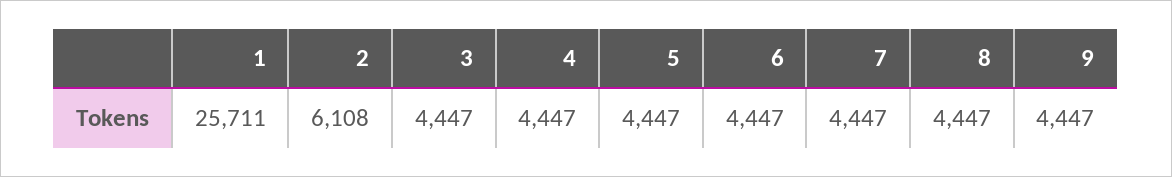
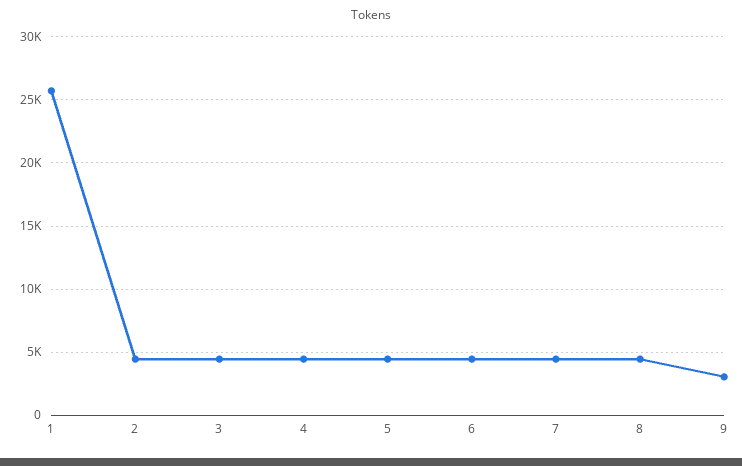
2: 6108 -> 4500
9: 4447 -> 3000

